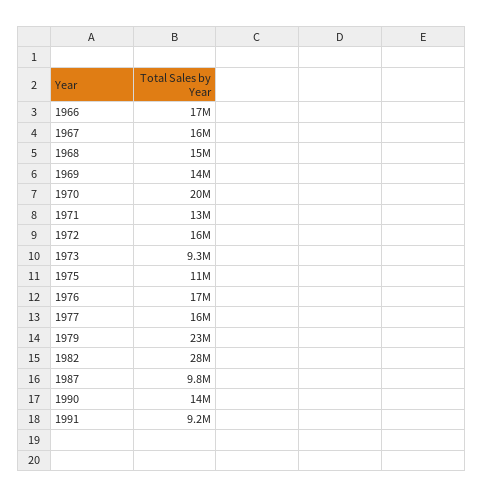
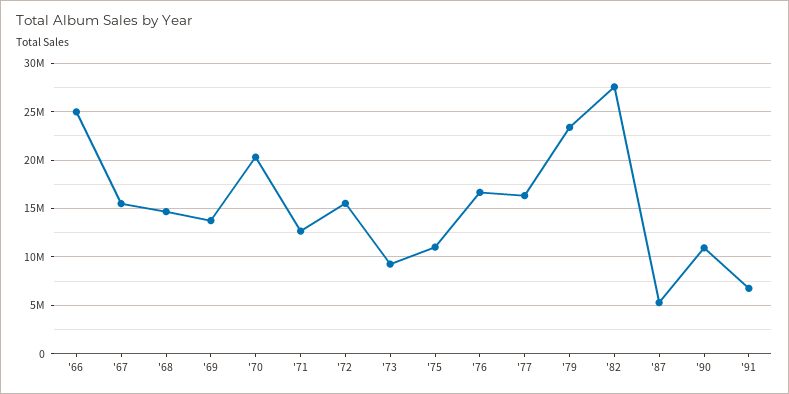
1966: 17000000 -> 25000000
1987: 9800000 -> 5000000
1990: 14000000 -> 11000000
1991: 9200000 -> 7000000

